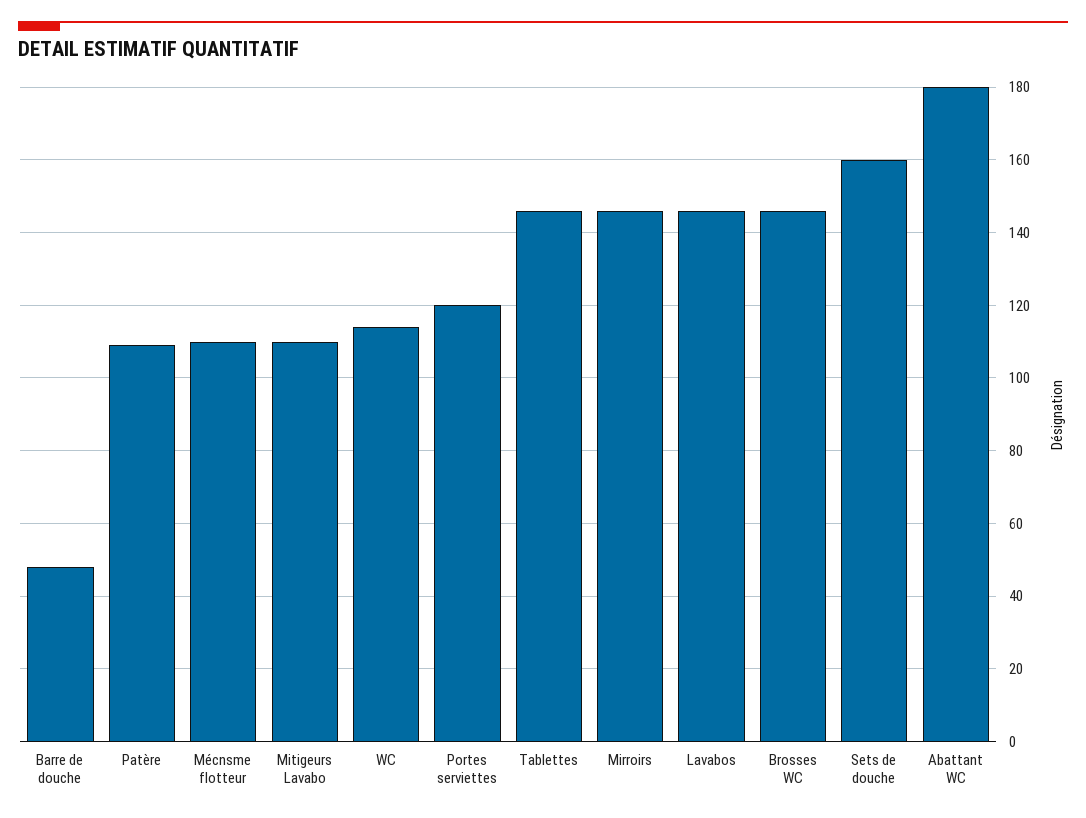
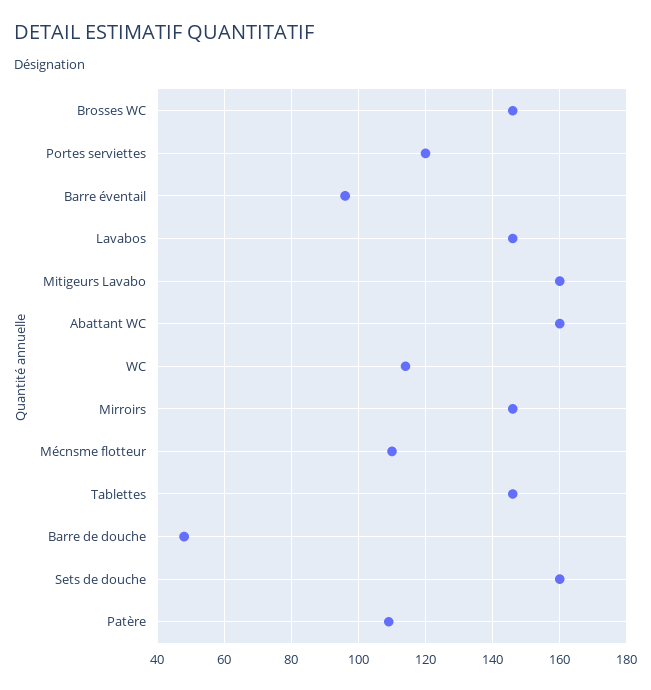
Mitigeurs Lavabo: 110 -> 160
Abattant WC: 180 -> 160
Barre éventail: none -> 95

